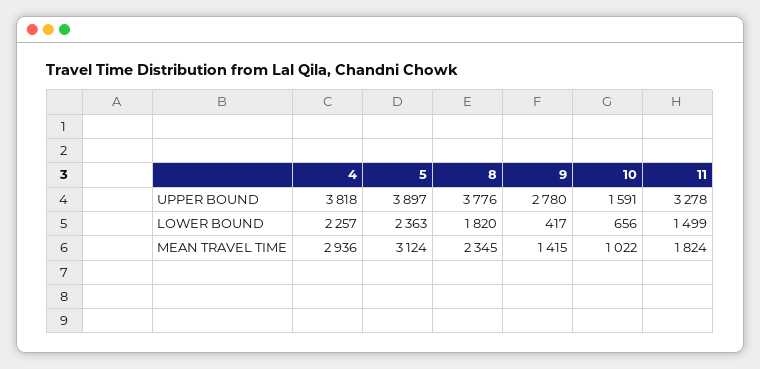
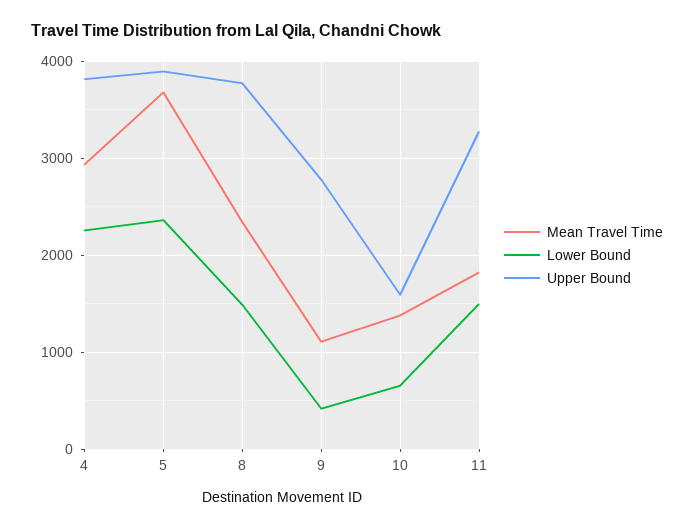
LOWER BOUND, 8: 1820 -> 1500
MEAN TRAVEL TIME, 5: 3124 -> 3700
MEAN TRAVEL TIME, 9: 1415 -> 1100
MEAN TRAVEL TIME, 10: 1022 -> 1400

